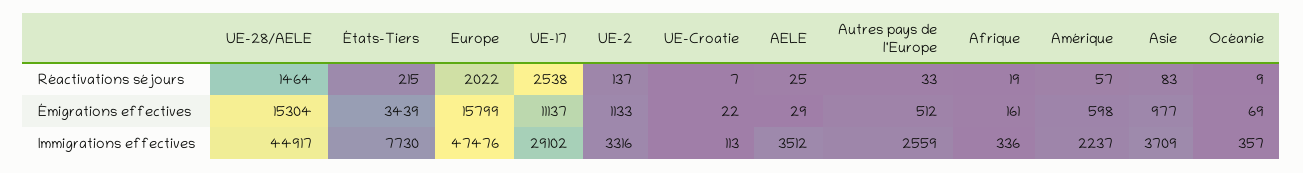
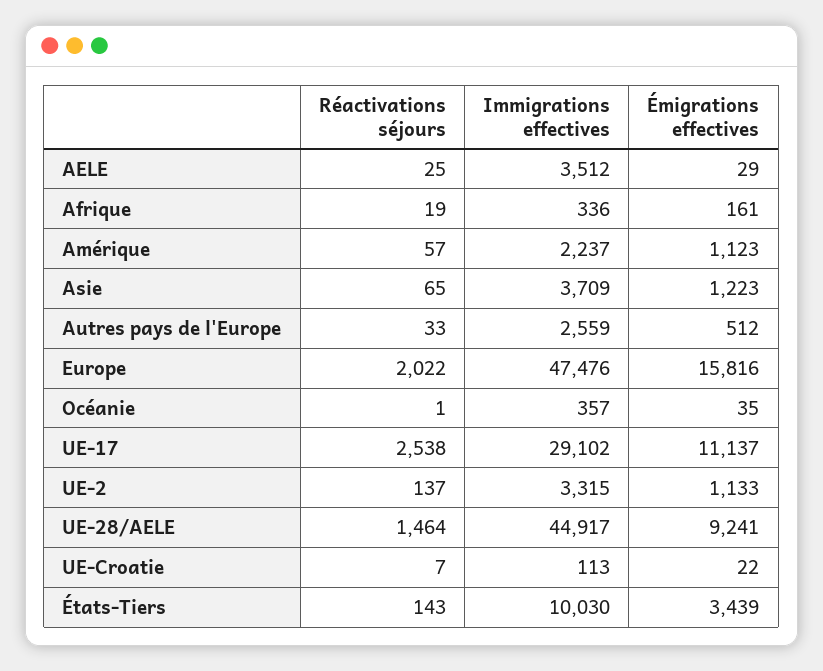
États-Tiers, Réactivations séjours: 215 -> 143
Asie, Réactivations séjours: 83 -> 65
Océanie, Réactivations séjours: 9 -> 1
UE-28/AELE, Émigrations effectives: 15304 -> 9241
Europe, Émigrations effectives: 15799 -> 15816
Amérique, Émigrations effectives: 598 -> 1123
Asie, Émigrations effectives: 977 -> 1223
Océanie, Émigrations effectives: 69 -> 35
États-Tiers, Immigrations effectives: 7730 -> 10030
UE-2, Immigrations effectives: 3316 -> 3315

